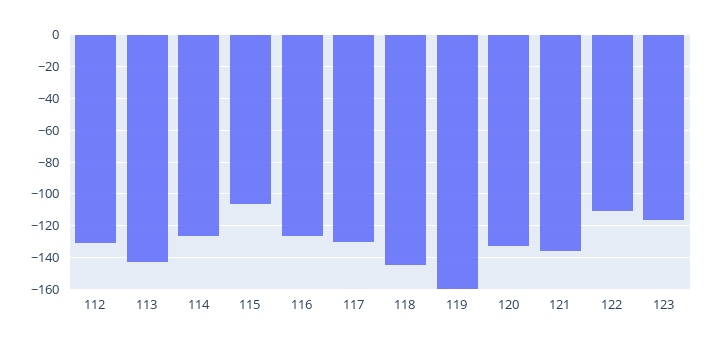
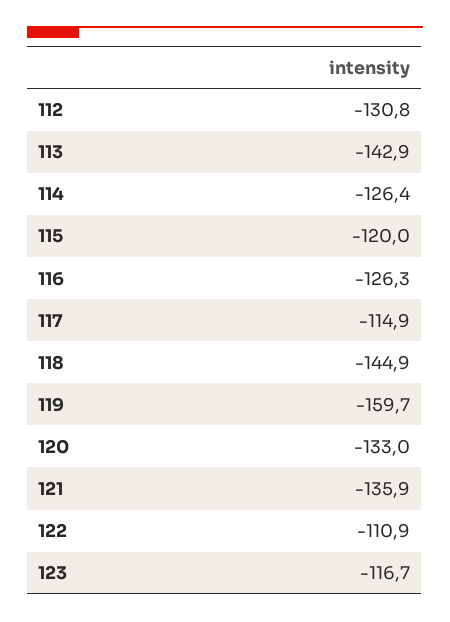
115: -105 -> -120
117: -130 -> -114.9

